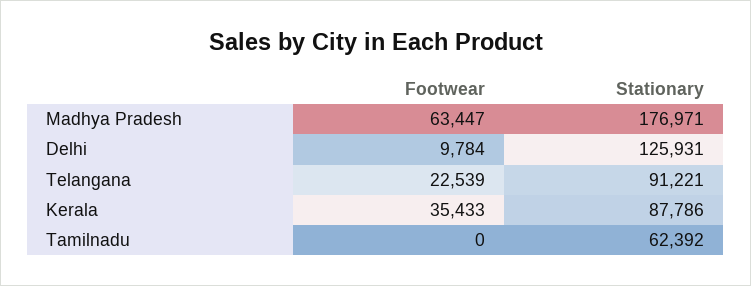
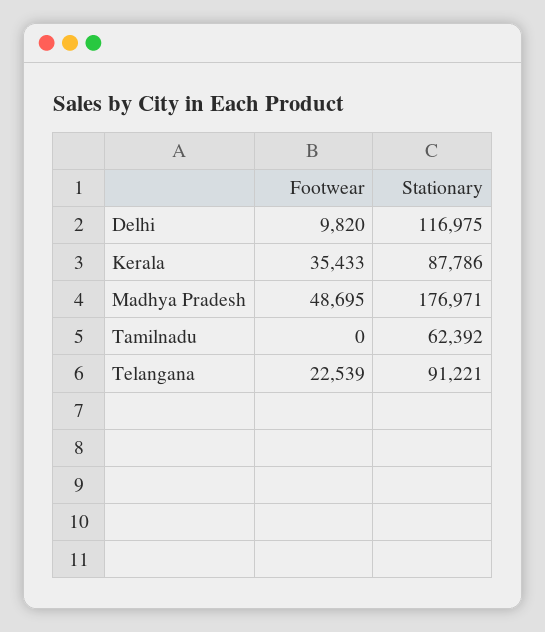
Footwear, Madhya Pradesh: 63447 -> 48695
Footwear, Delhi: 9784 -> 9820
Stationary, Delhi: 125931 -> 116975

